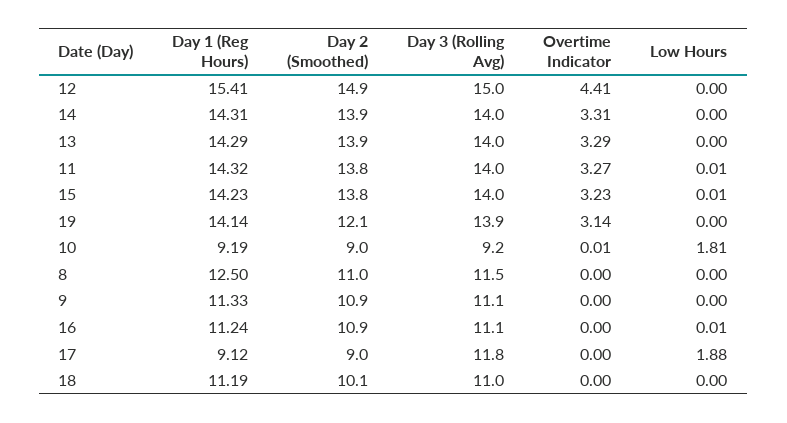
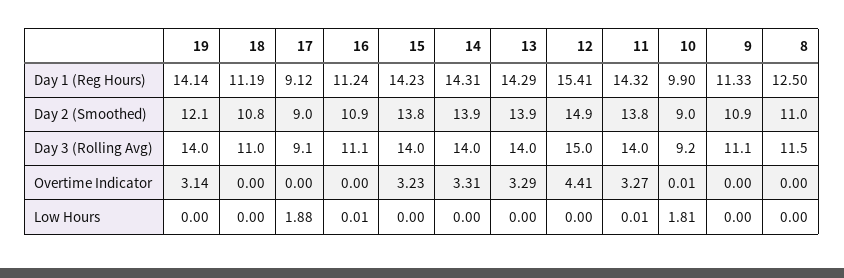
Low Hours, 15: 0.01 -> 0
Day 3 (Rolling Avg), 19: 13.9 -> 14
Day 1 (Reg Hours), 10: 9.19 -> 9.9
Day 3 (Rolling Avg), 17: 11.8 -> 9.1
Day 2 (Smoothed), 18: 10.1 -> 10.8

